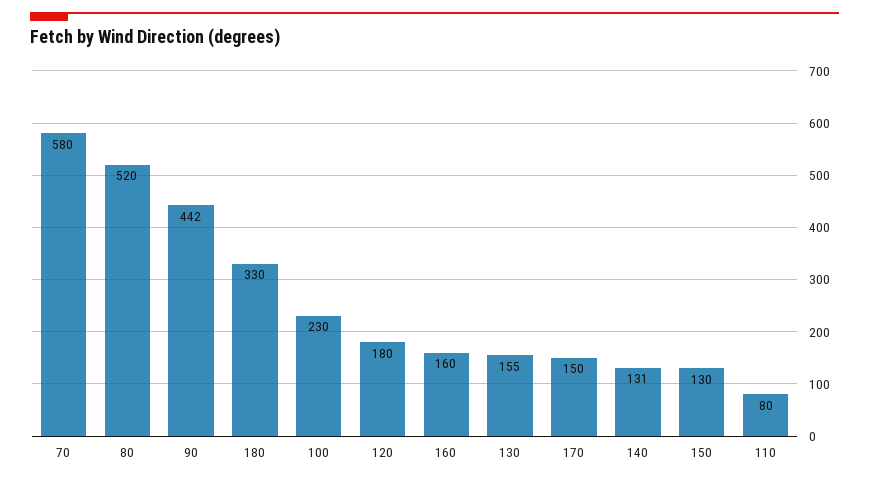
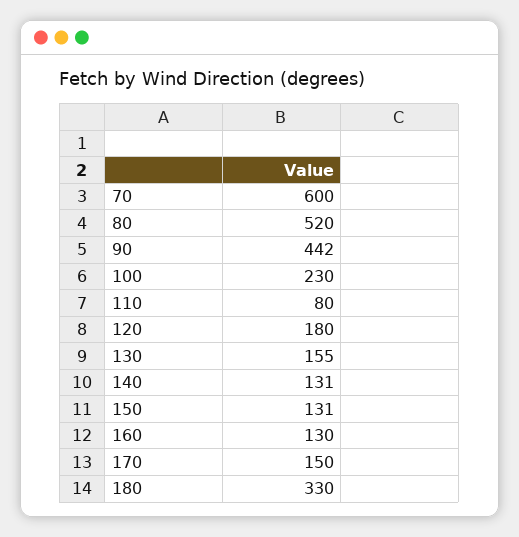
70: 580 -> 600
160: 160 -> 130
150: 130 -> 131

